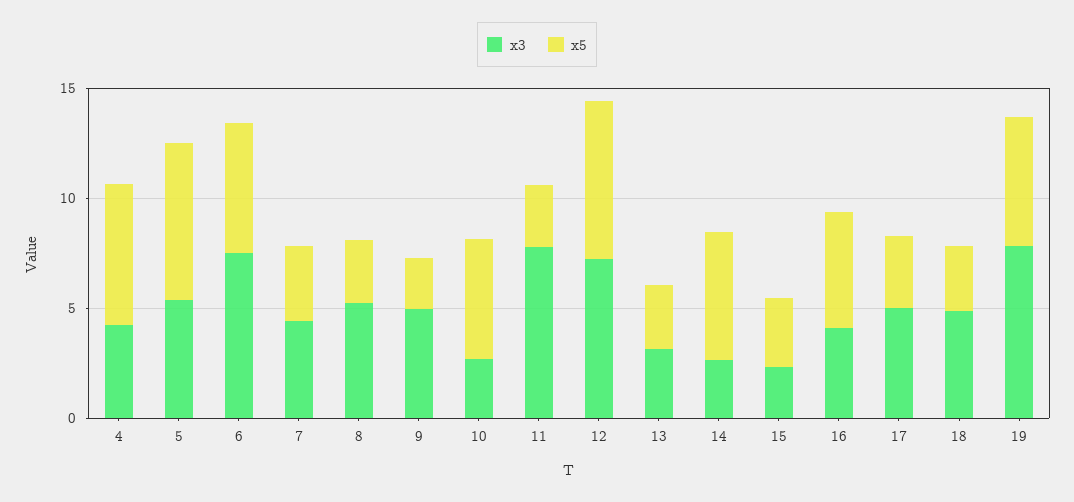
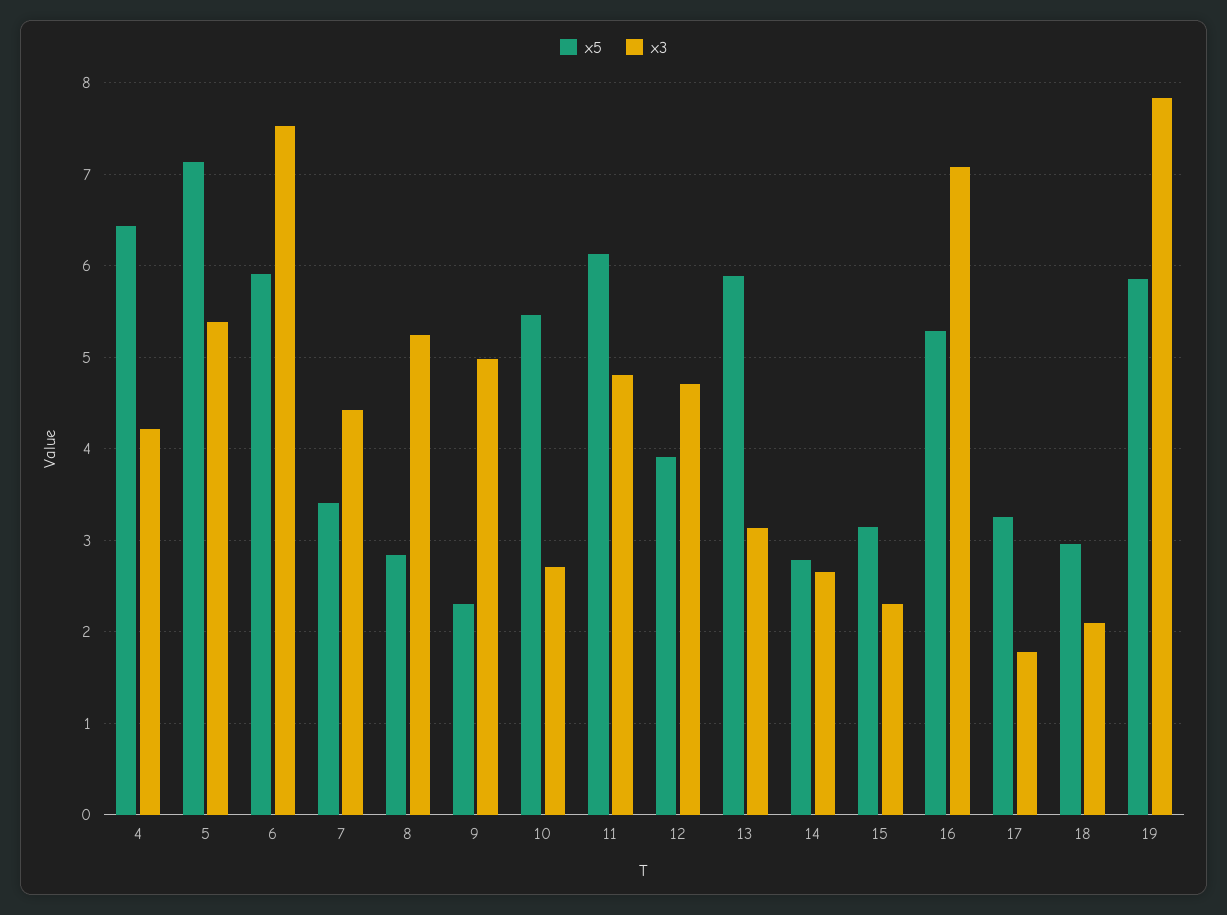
x3, 11: 8 -> 4.8
x5, 11: 3 -> 6.1
x3, 12: 7 -> 4.7
x5, 12: 7 -> 3.9
x5, 13: 3 -> 5.9
x5, 14: 6 -> 2.8
x3, 16: 4 -> 7.1
x3, 17: 5 -> 1.8
x3, 18: 5 -> 2.1

